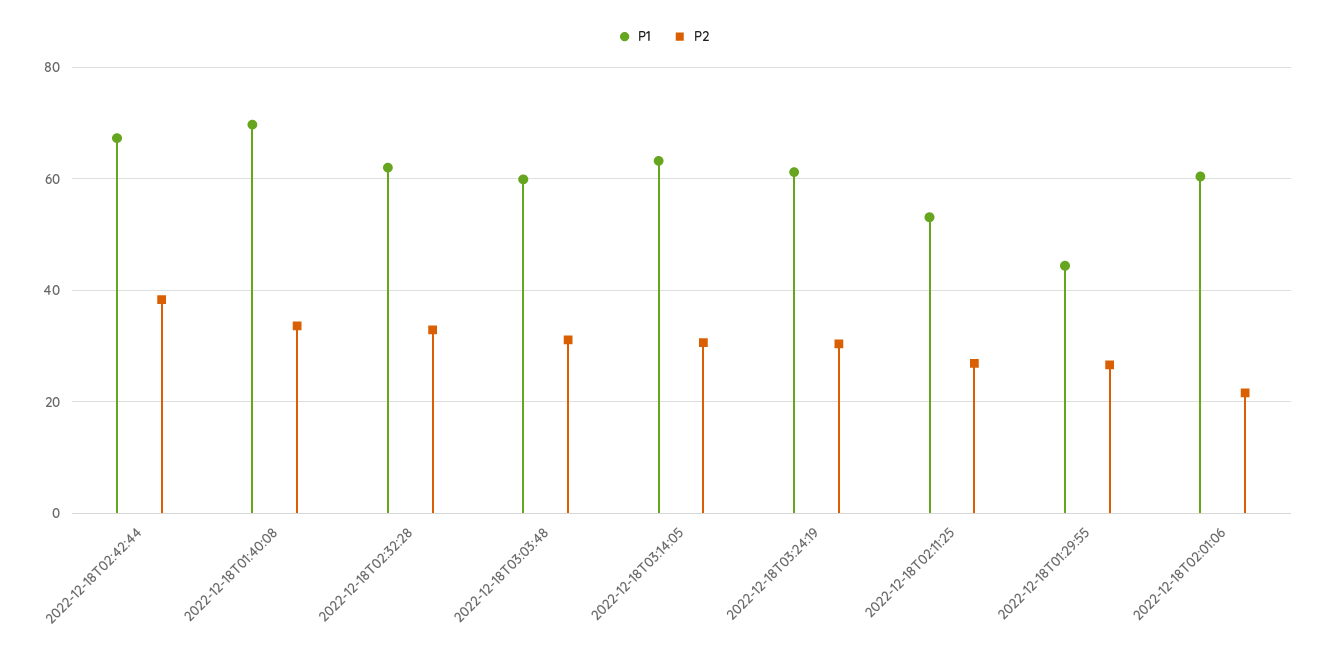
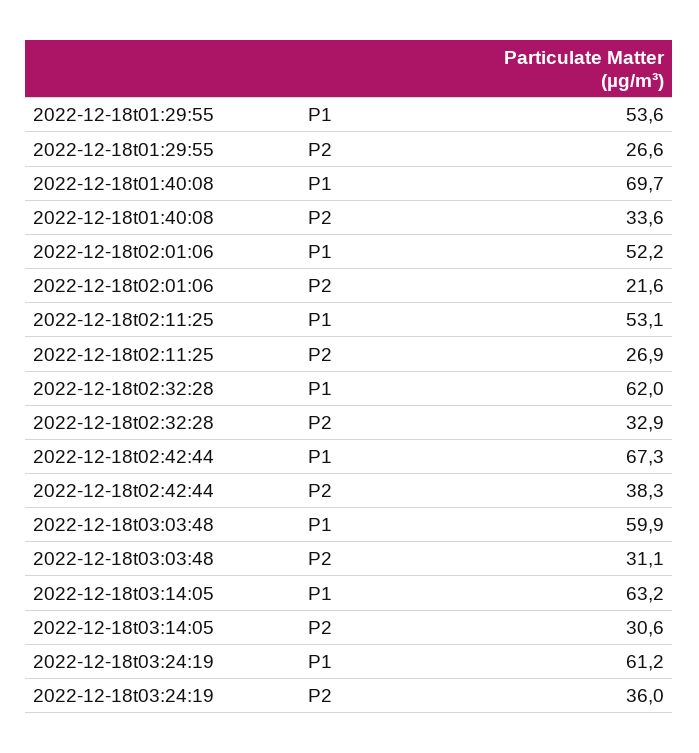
P2, 2022-12-18T03:24:19: 30 -> 36
P1, 2022-12-18T01:29:55: 44 -> 53.6
P1, 2022-12-18T02:01:06: 60 -> 52.2

